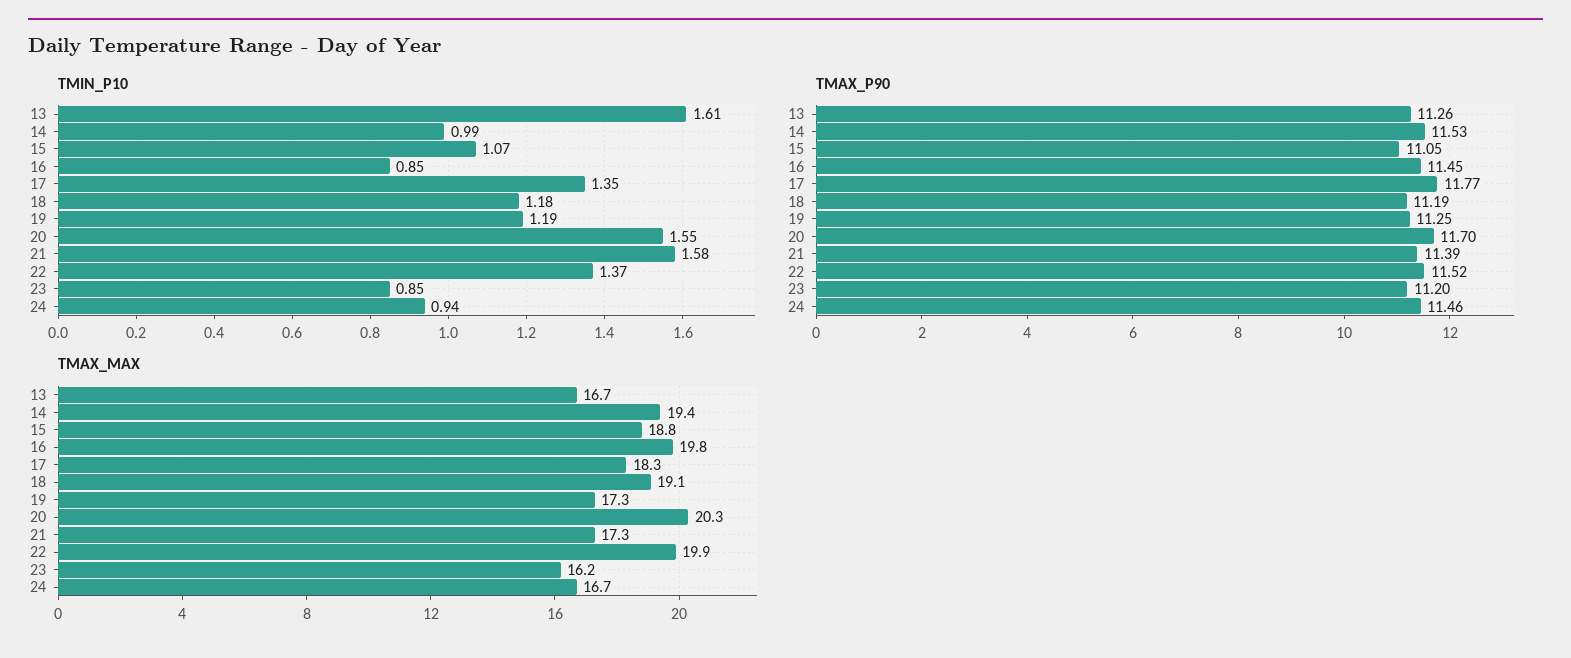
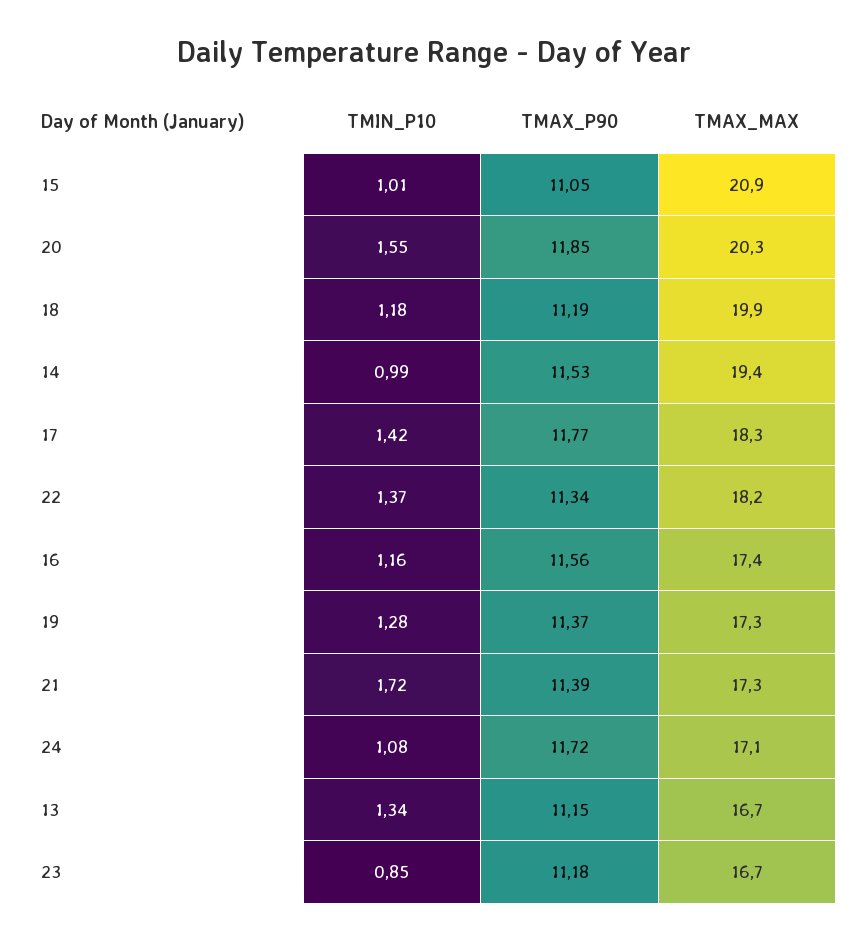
TMIN_P10, 13: 1.61 -> 1.34
TMIN_P10, 15: 1.07 -> 1.01
TMIN_P10, 16: 0.85 -> 1.16
TMIN_P10, 17: 1.35 -> 1.42
TMIN_P10, 19: 1.19 -> 1.28
TMIN_P10, 21: 1.58 -> 1.72
TMIN_P10, 24: 0.94 -> 1.08
TMAX_P90, 13: 11.26 -> 11.15
TMAX_P90, 16: 11.45 -> 11.56
TMAX_P90, 19: 11.25 -> 11.37
TMAX_P90, 20: 11.7 -> 11.85
TMAX_P90, 22: 11.52 -> 11.34
TMAX_P90, 23: 11.2 -> 11.18
TMAX_P90, 24: 11.46 -> 11.72
TMAX_MAX, 15: 18.8 -> 20.9
TMAX_MAX, 16: 19.8 -> 17.4
TMAX_MAX, 18: 19.1 -> 19.9
TMAX_MAX, 22: 19.9 -> 18.2
TMAX_MAX, 23: 16.2 -> 16.7
TMAX_MAX, 24: 16.7 -> 17.1

